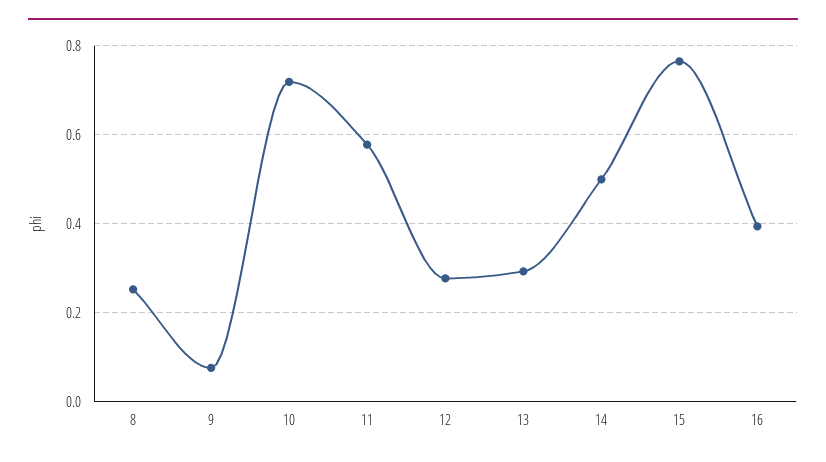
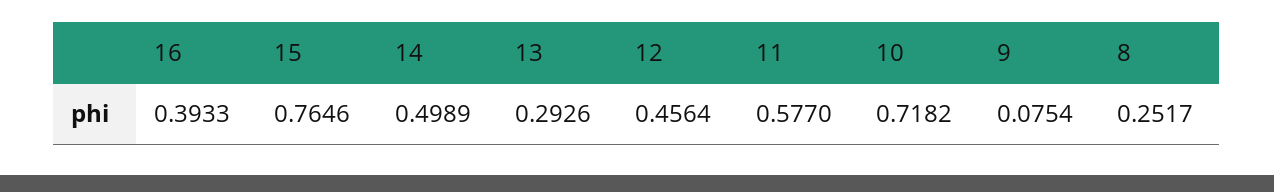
12: 0.28 -> 0.4564

